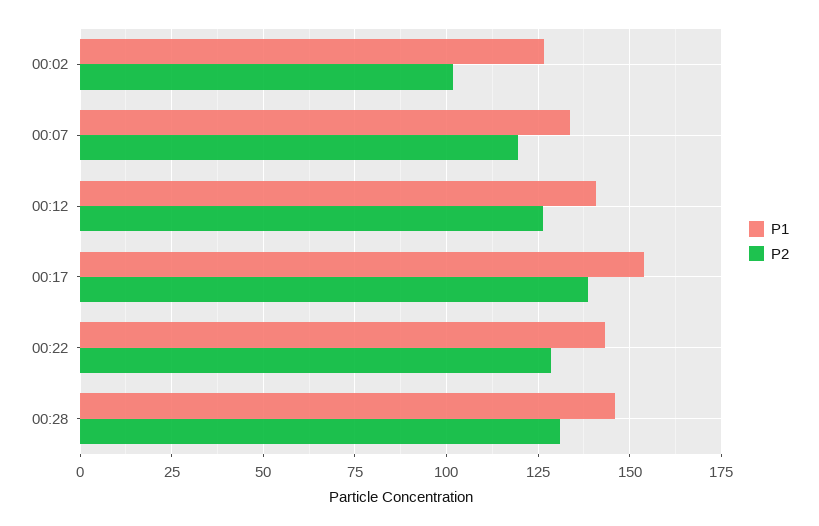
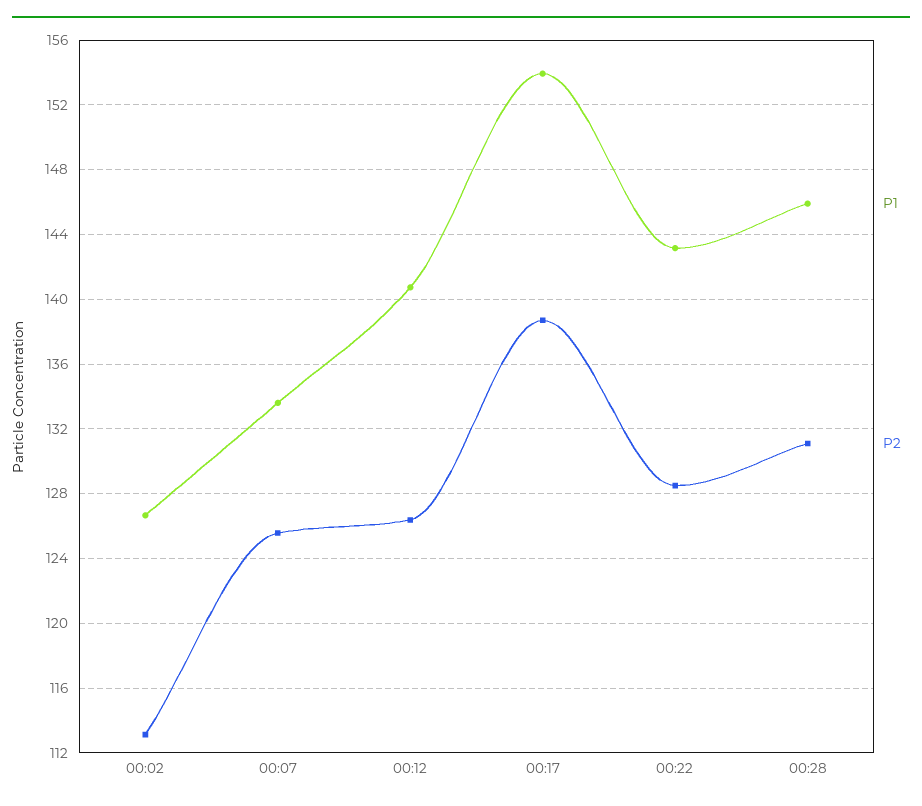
P2, 00:02: 102.5 -> 113
P2, 00:07: 120 -> 125.5

